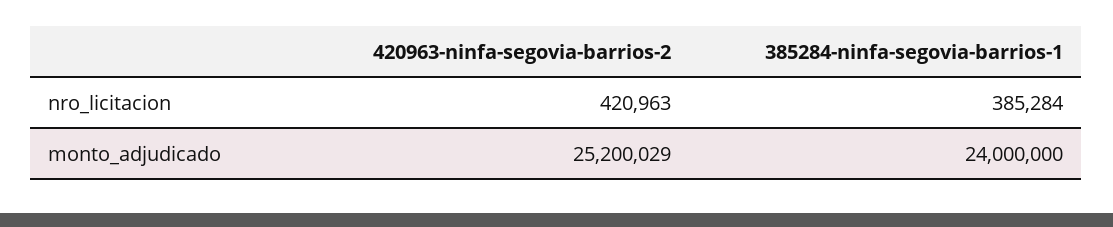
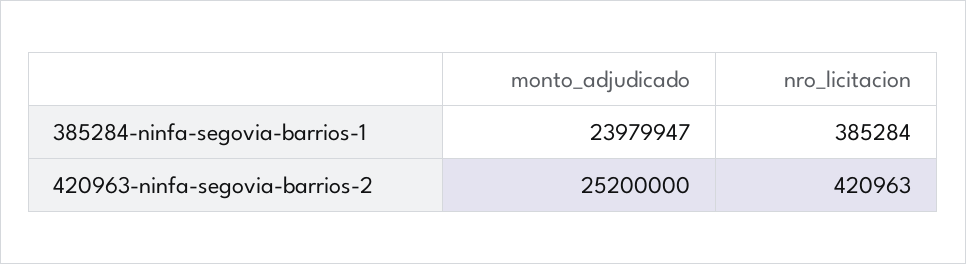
420963-ninfa-segovia-barrios-2, monto_adjudicado: 25200029 -> 25200000
385284-ninfa-segovia-barrios-1, monto_adjudicado: 24000000 -> 23979947

